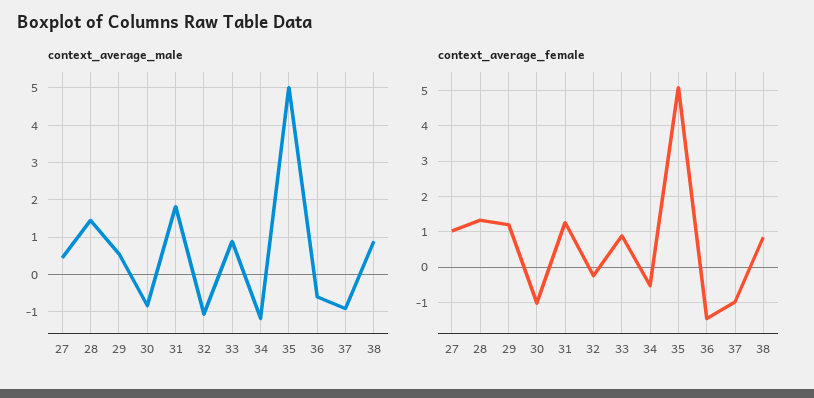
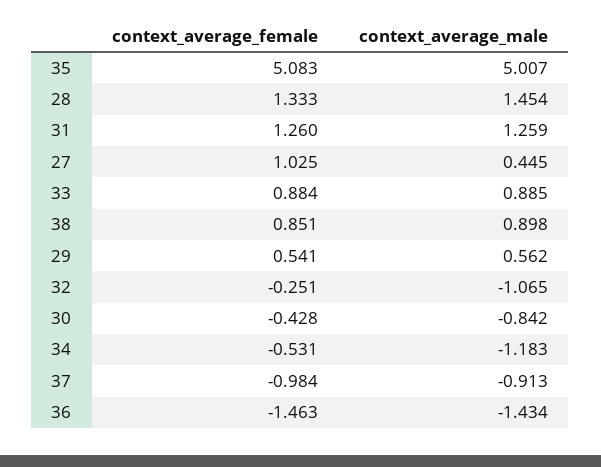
context_average_male, 31: 1.8 -> 1.259
context_average_male, 36: -0.6 -> -1.434
context_average_female, 29: 1.2 -> 0.541
context_average_female, 30: -1 -> -0.428

